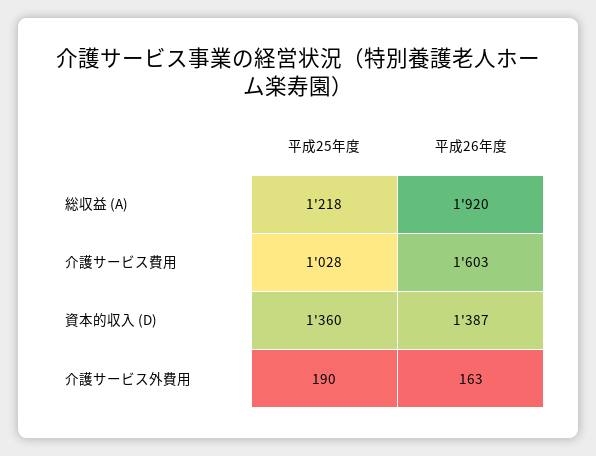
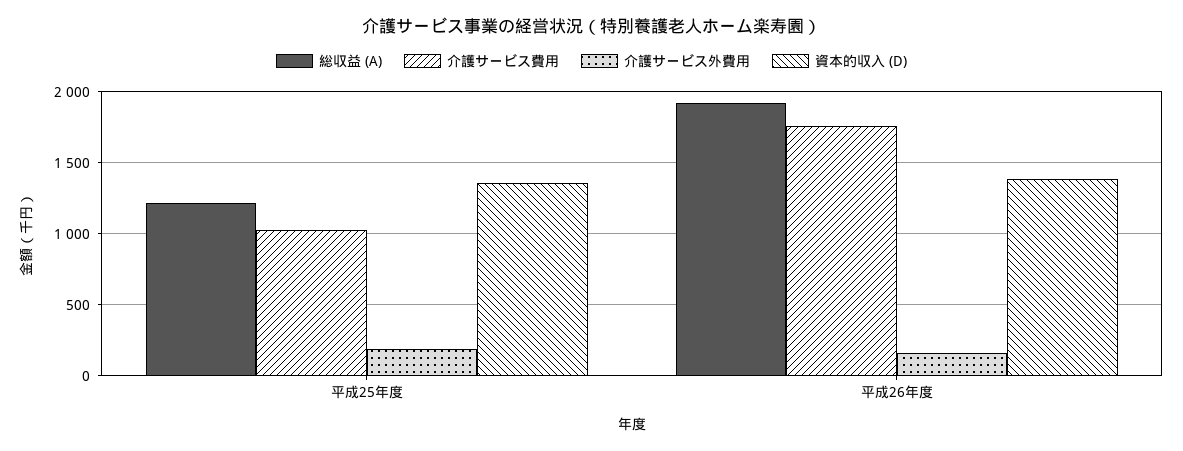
介護サービス費用, 平成26年度: 1603 -> 1750

